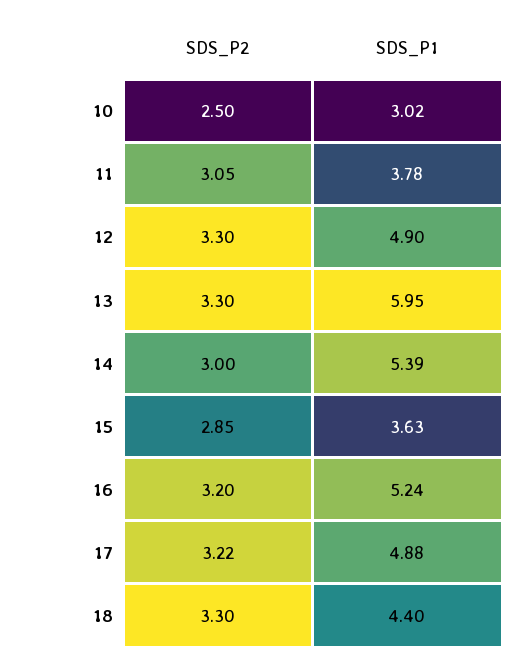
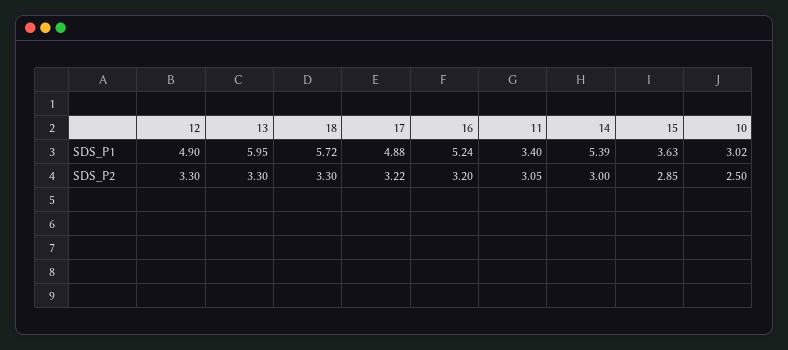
SDS_P1, 11: 3.78 -> 3.4
SDS_P1, 18: 4.4 -> 5.72

